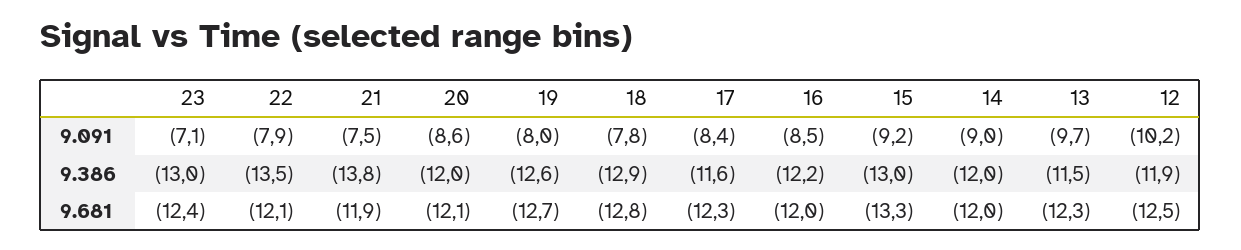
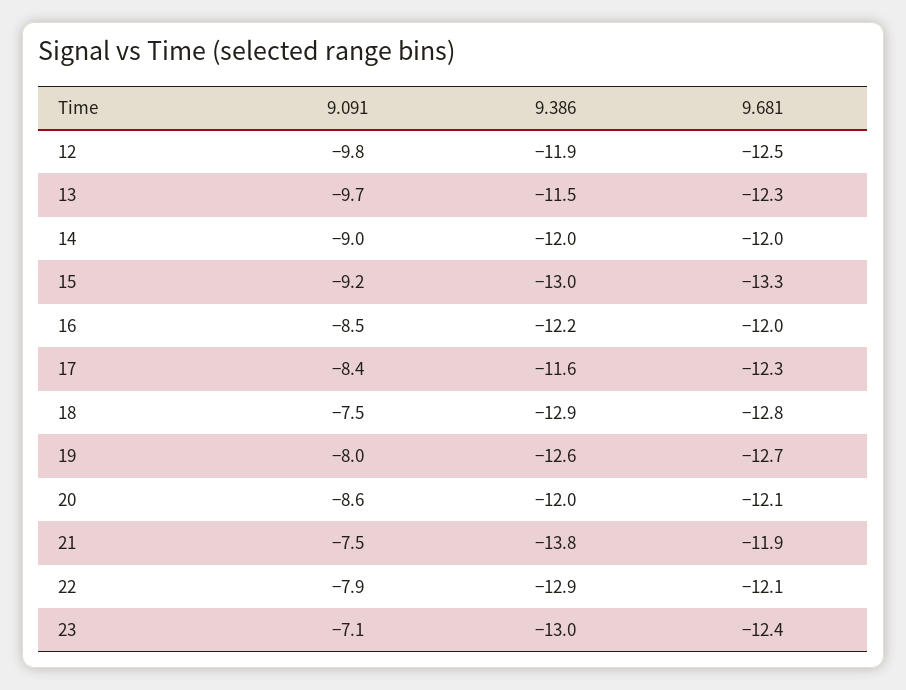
18, 9.091: -7.8 -> -7.5
12, 9.091: -10.2 -> -9.8
22, 9.386: -13.5 -> -12.9

